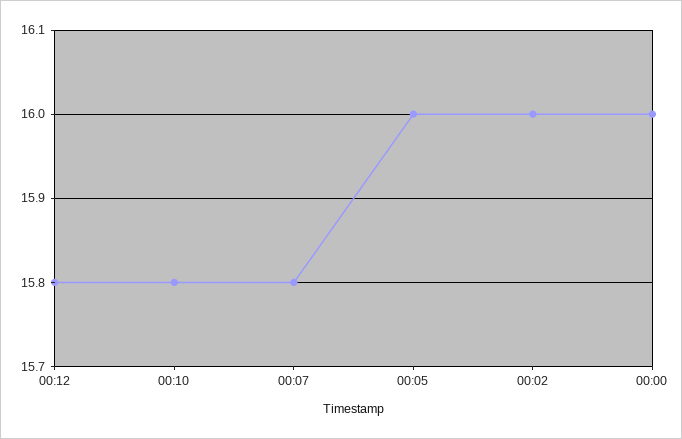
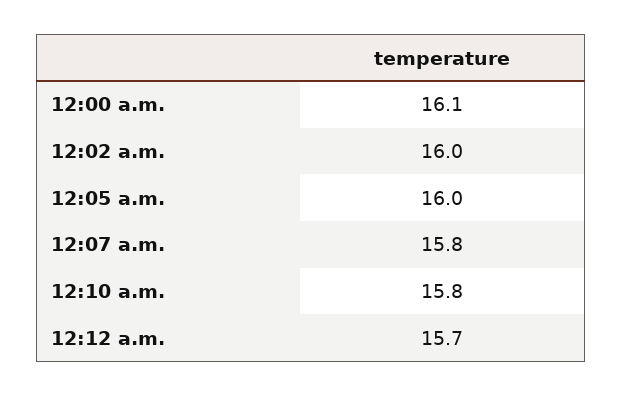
00:12: 15.8 -> 15.7
00:00: 16 -> 16.1

